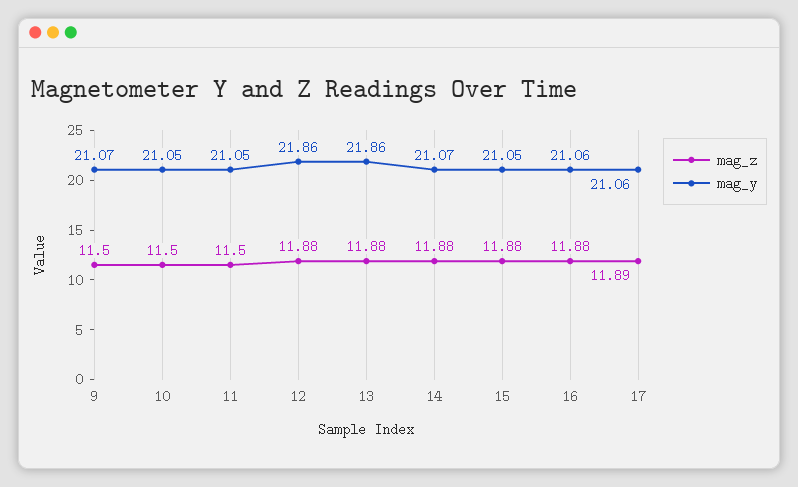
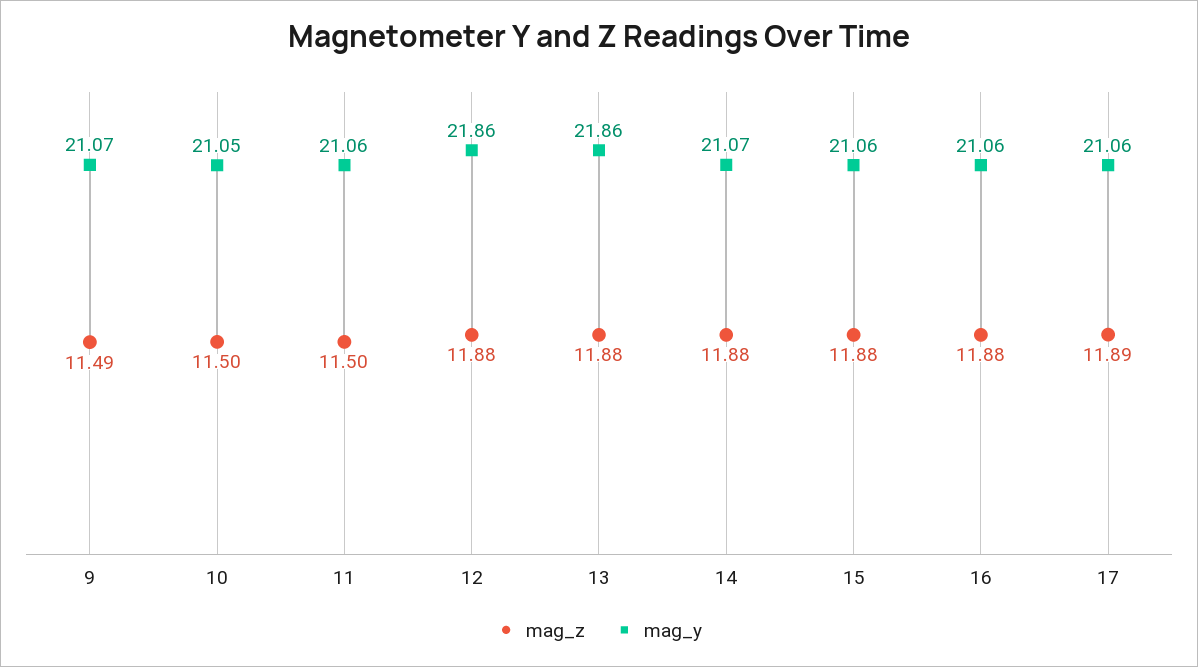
mag_z, 9: 11.5 -> 11.49
mag_y, 11: 21.05 -> 21.06
mag_y, 15: 21.05 -> 21.06

